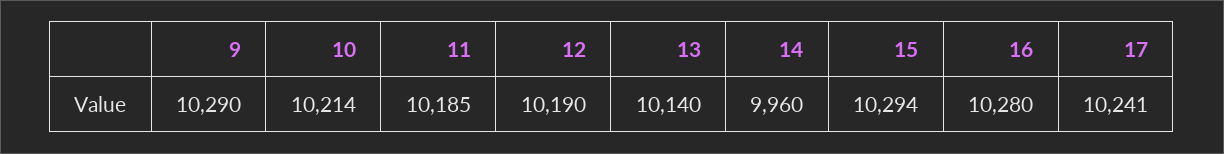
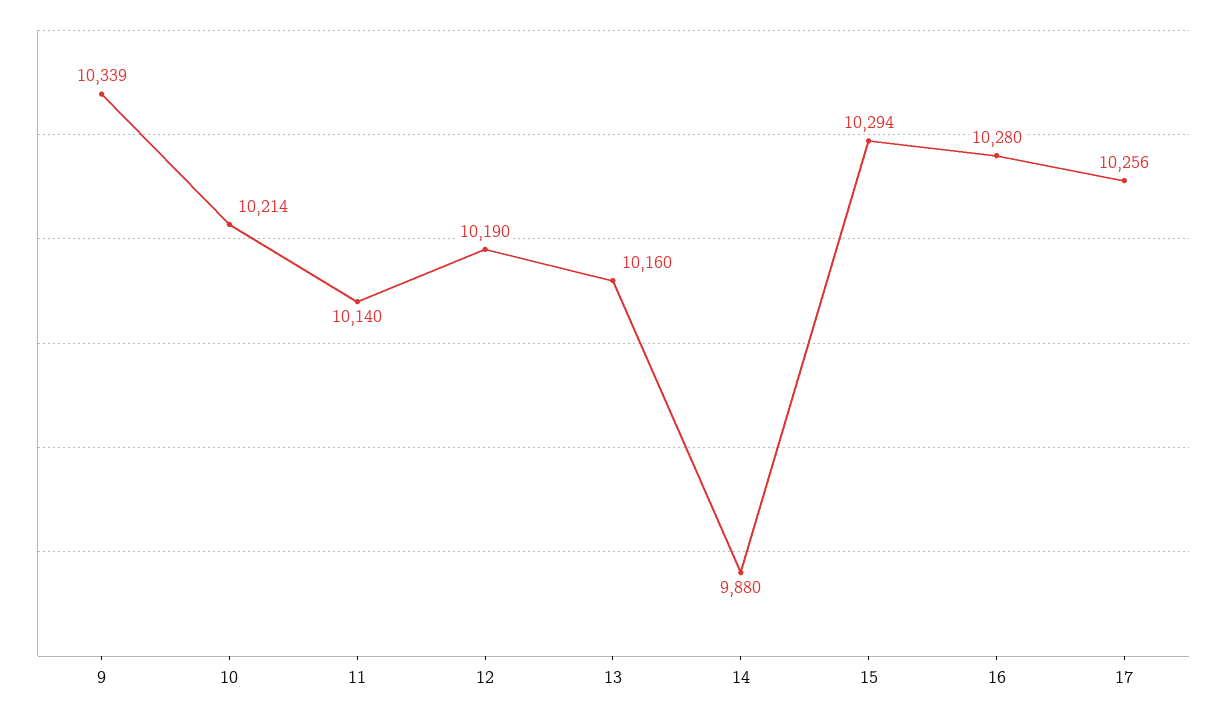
9: 10290 -> 10339
11: 10185 -> 10140
13: 10140 -> 10160
14: 9960 -> 9880
17: 10241 -> 10256

